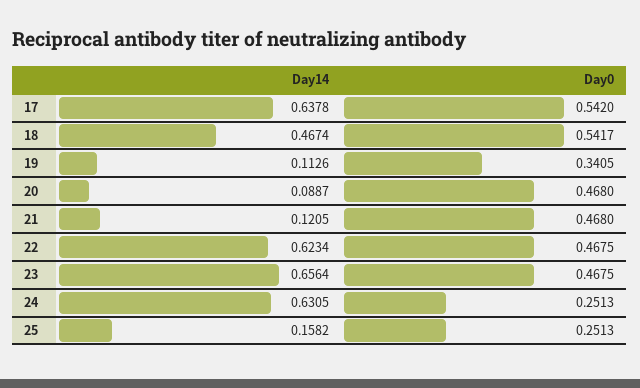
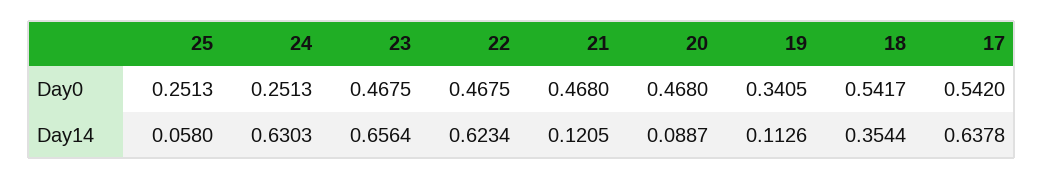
Day14, 18: 0.4674 -> 0.3544
Day14, 24: 0.6305 -> 0.6303
Day14, 25: 0.1582 -> 0.058

